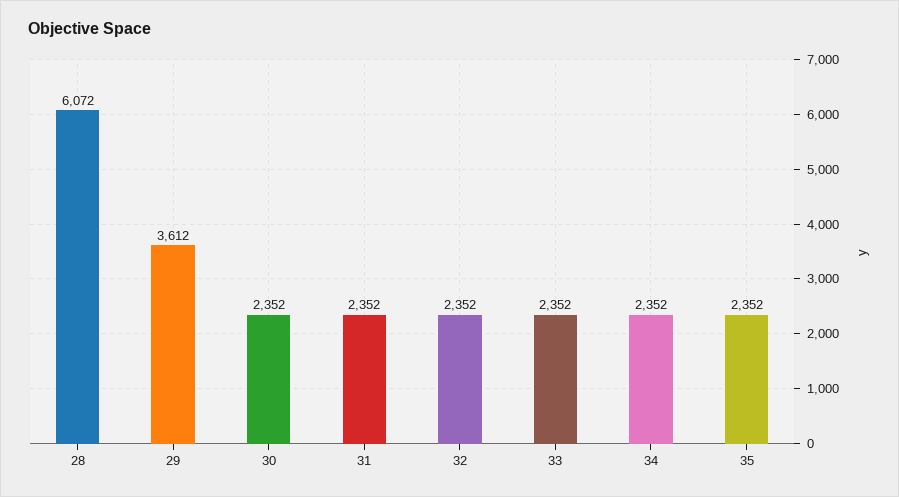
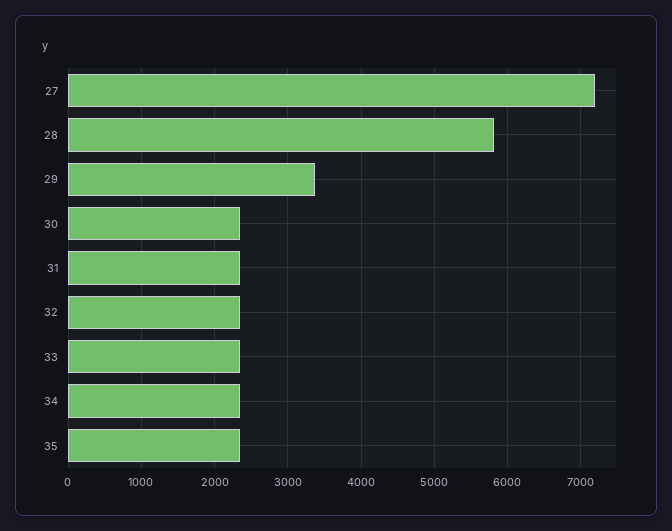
28: 6072 -> 5800
29: 3612 -> 3400
27: none -> 7200

